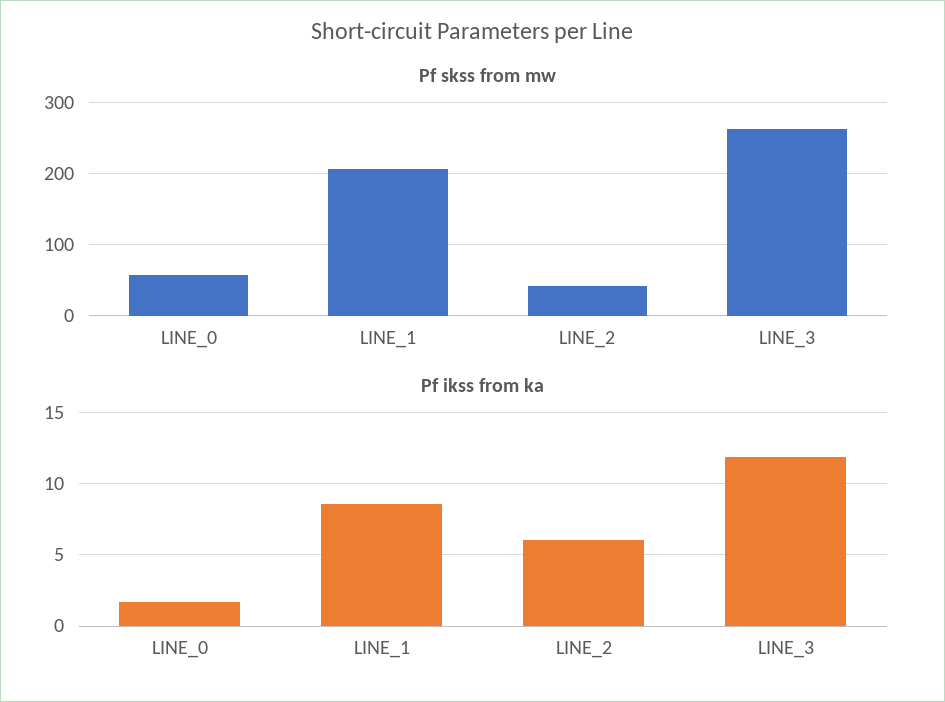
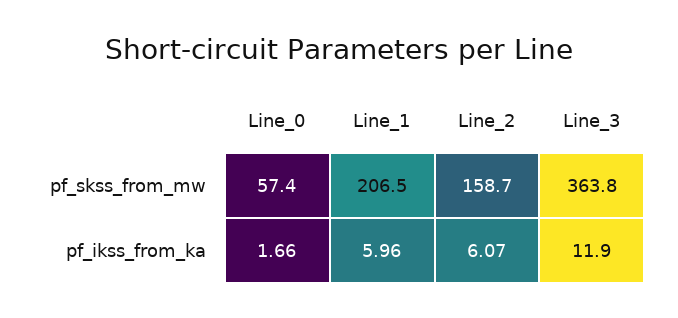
Pf skss from mw, LINE_2: 40 -> 158.7
Pf skss from mw, LINE_3: 260 -> 363.8
Pf ikss from ka, LINE_1: 8.5 -> 5.96

